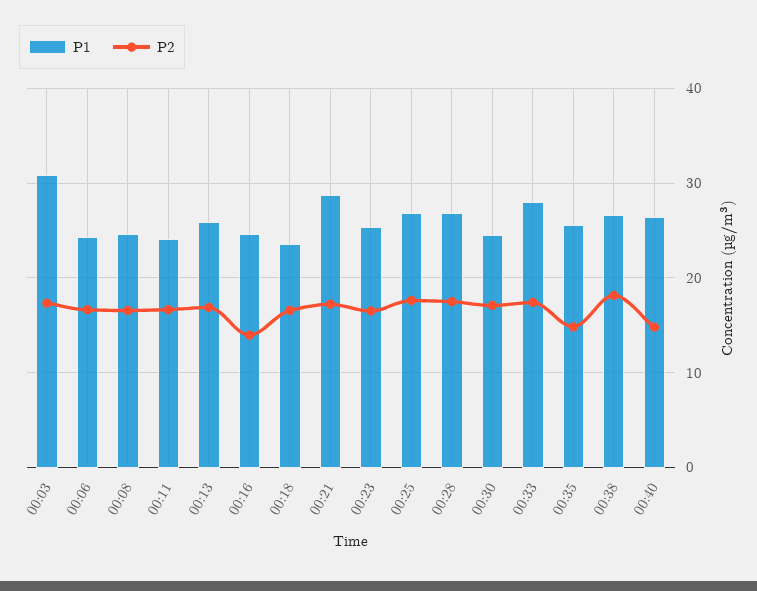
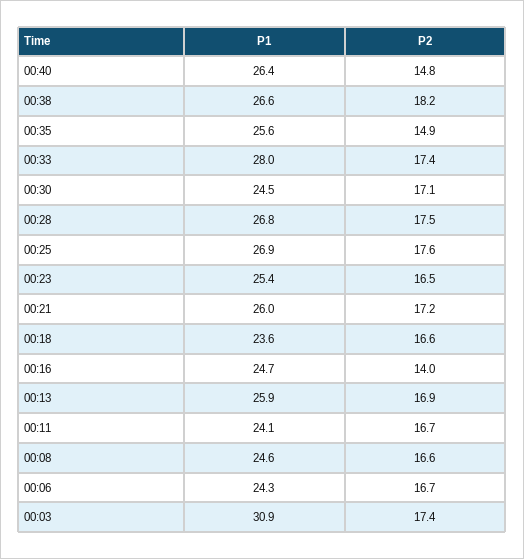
P1, 00:21: 29 -> 26

